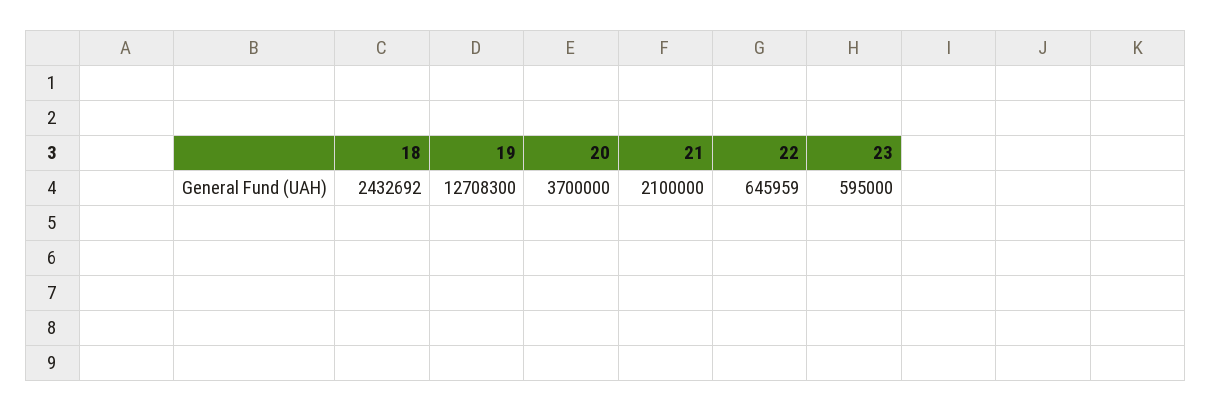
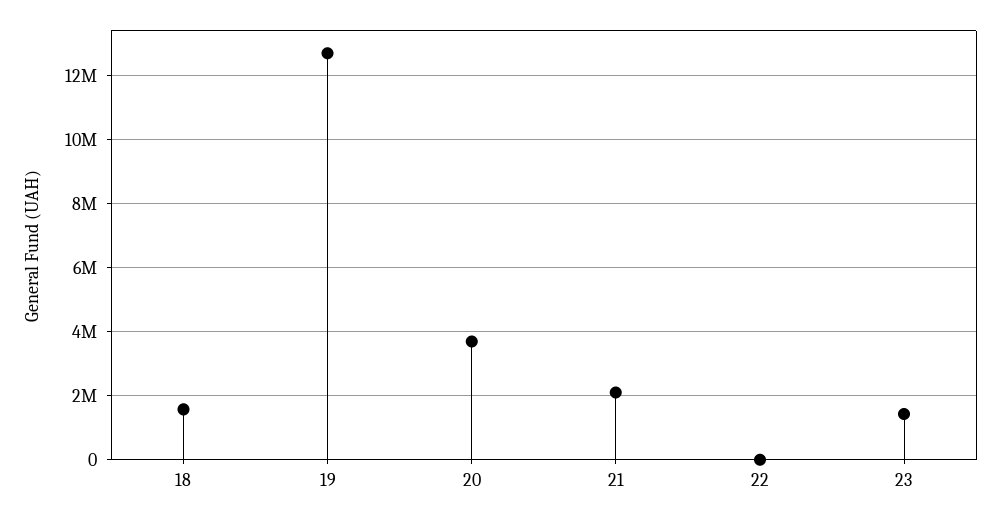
18: 2432692 -> 1600000
22: 645959 -> 0
23: 595000 -> 1400000

